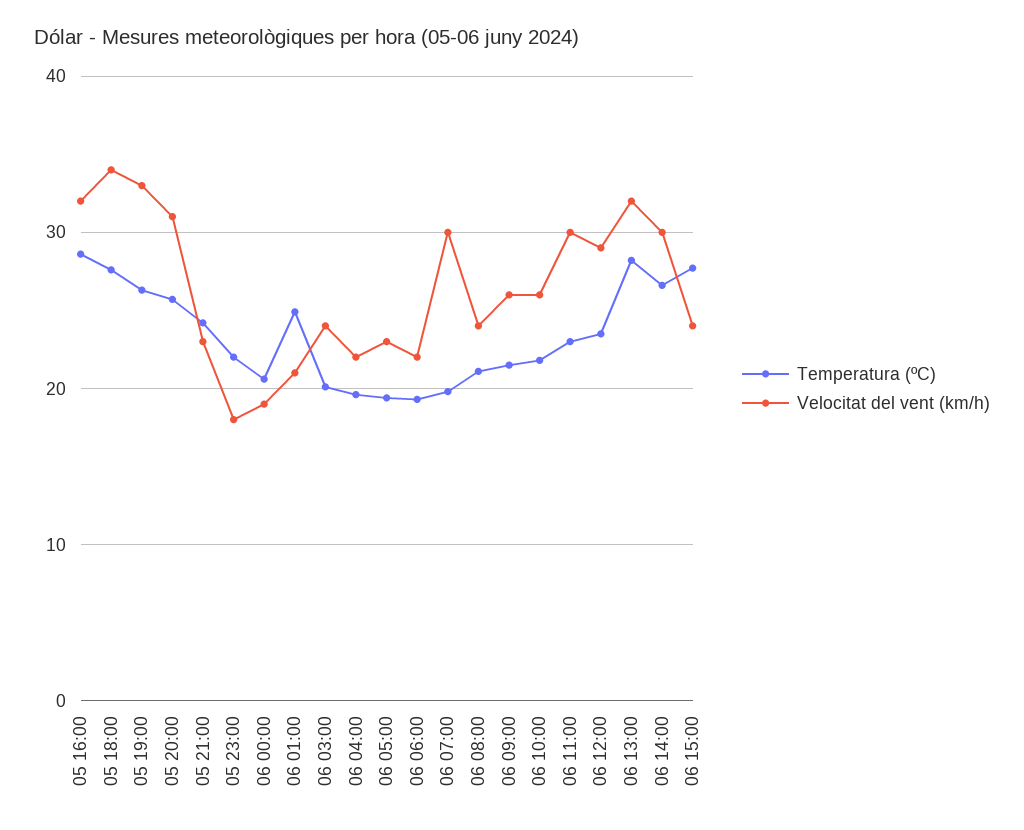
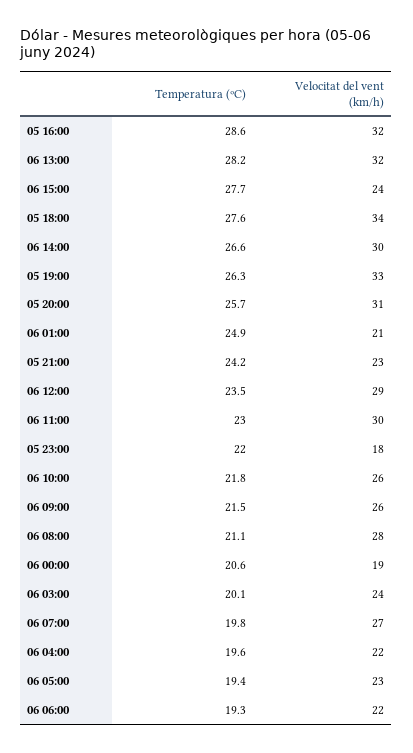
Velocitat del vent (km/h), 06 07:00: 30 -> 27
Velocitat del vent (km/h), 06 08:00: 24 -> 28

